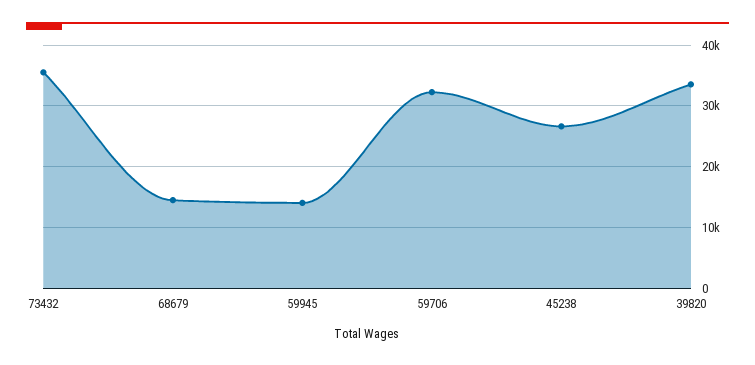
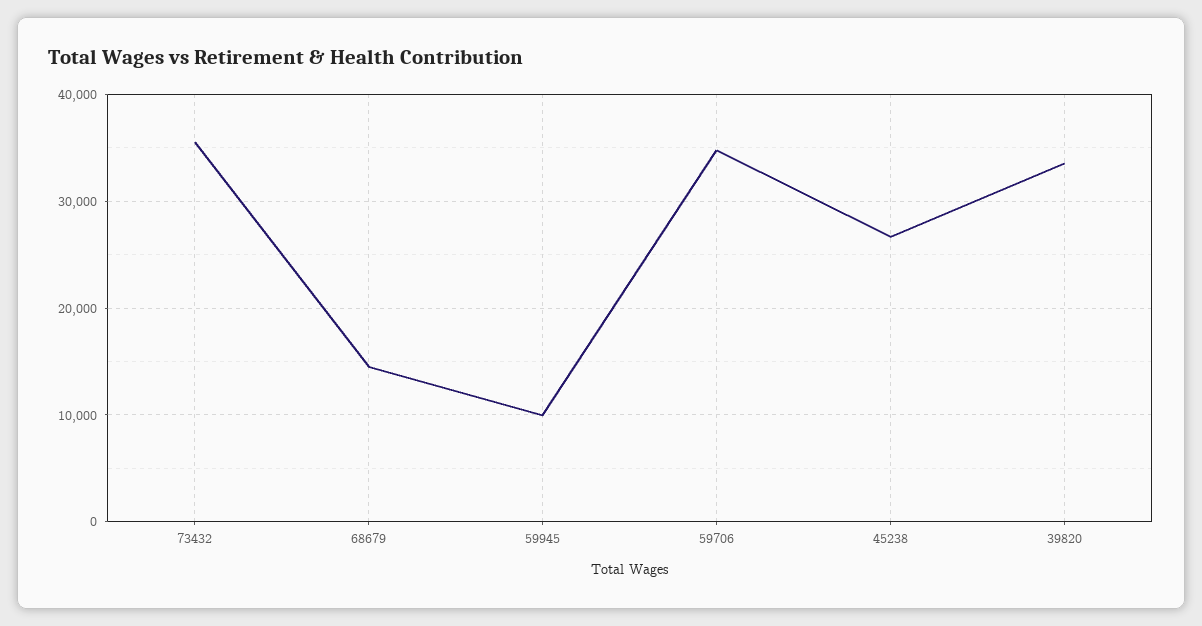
59945: 14000 -> 10000
59706: 32000 -> 35000

